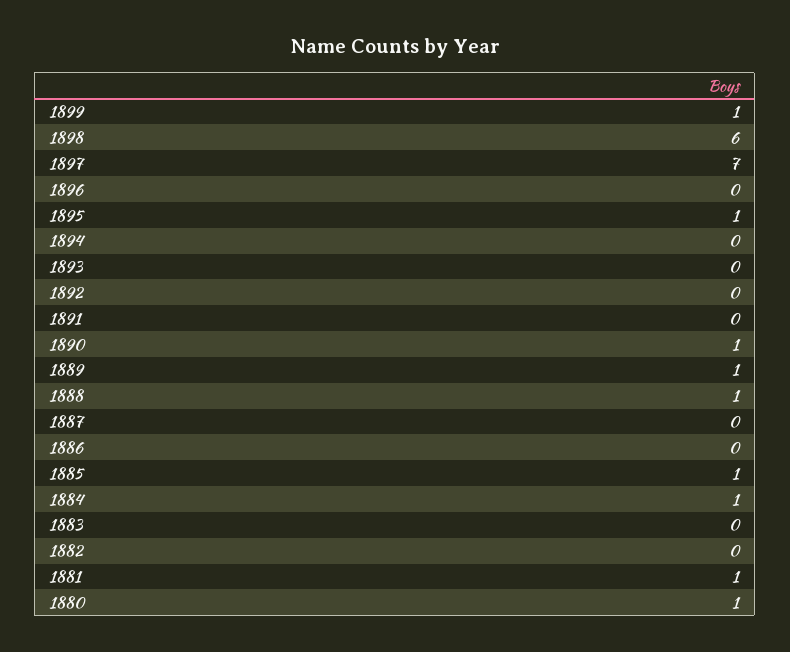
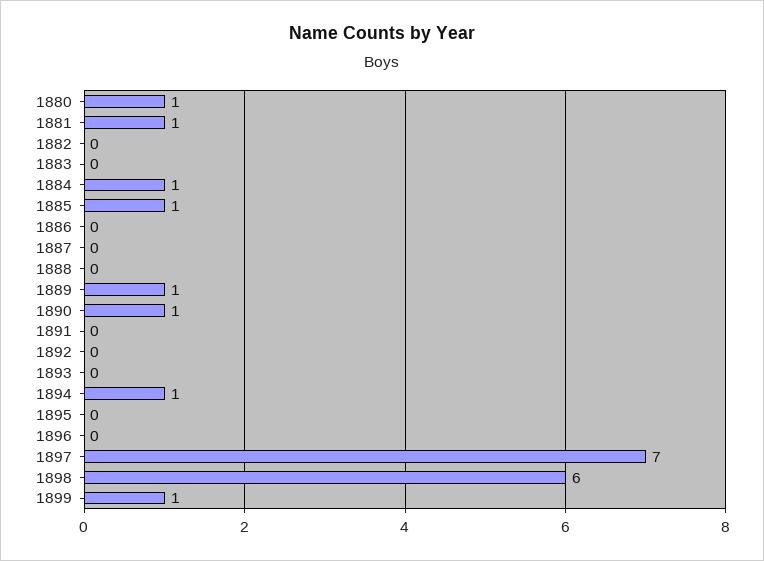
1895: 1 -> 0
1894: 0 -> 1
1888: 1 -> 0

